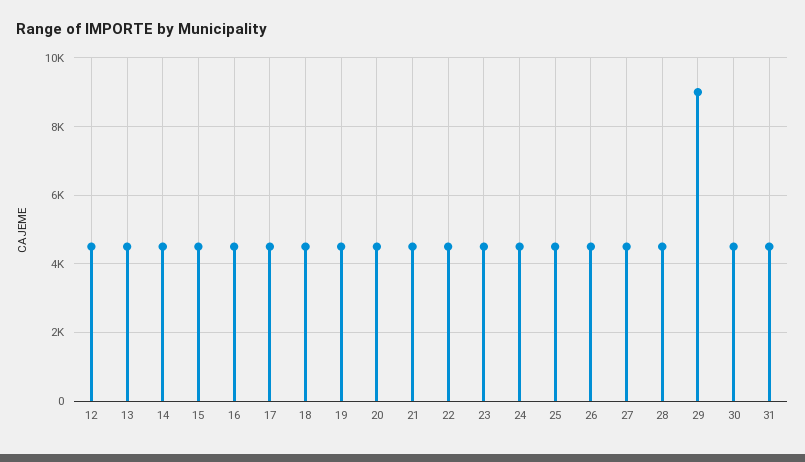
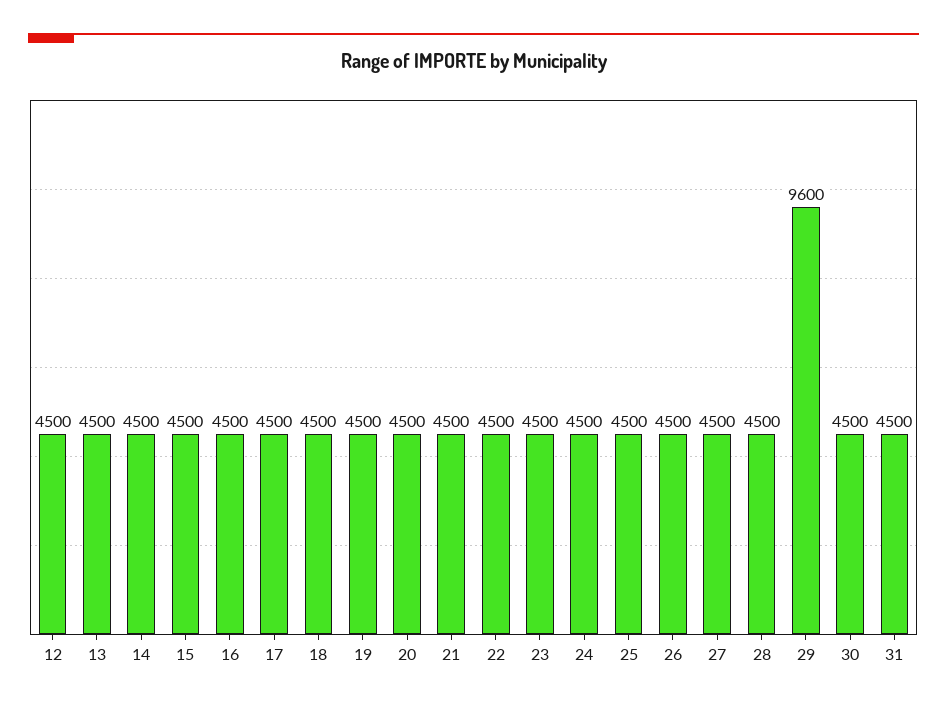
29: 9000 -> 9600

